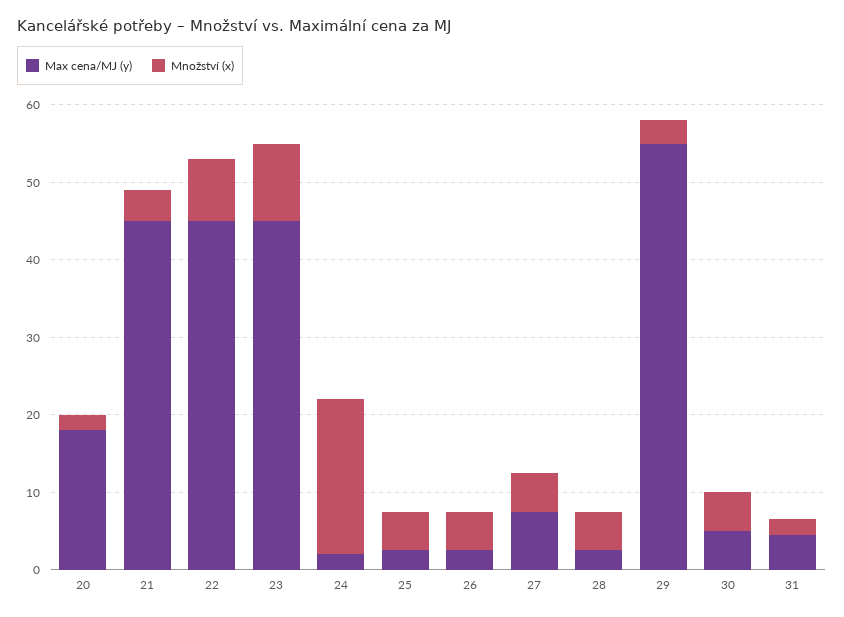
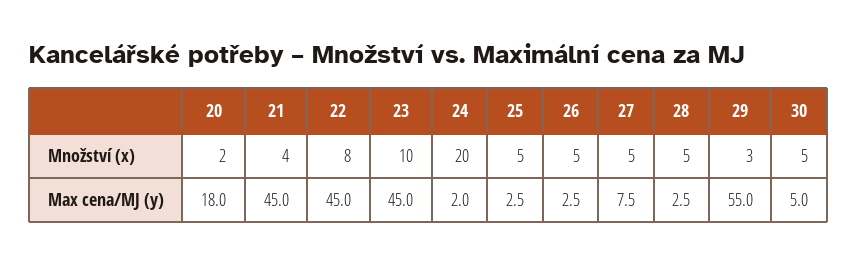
Max cena/MJ (y), 31: 4 -> none
Množství (x), 31: 2 -> none

